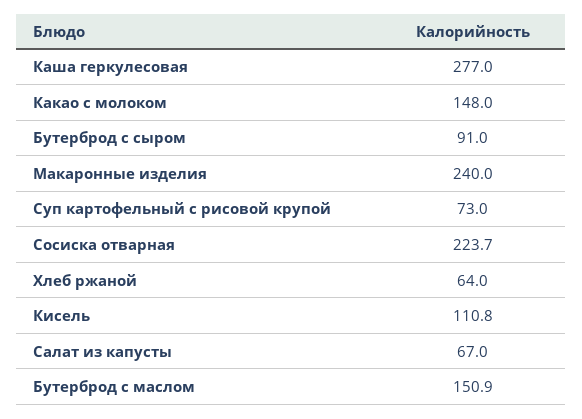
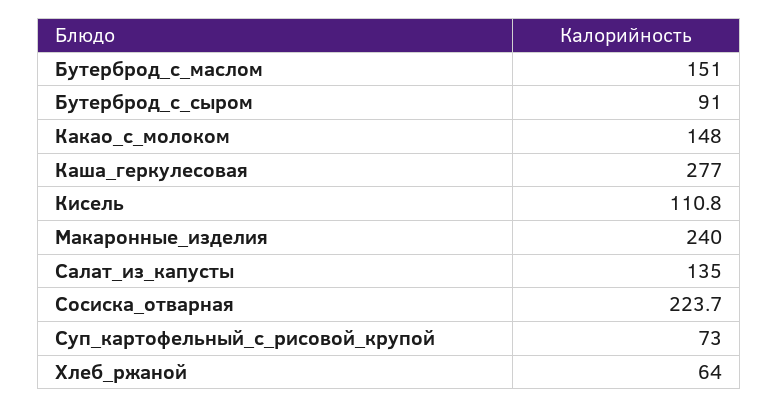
Салат из капусты: 67 -> 135
Бутерброд с маслом: 150.9 -> 151

